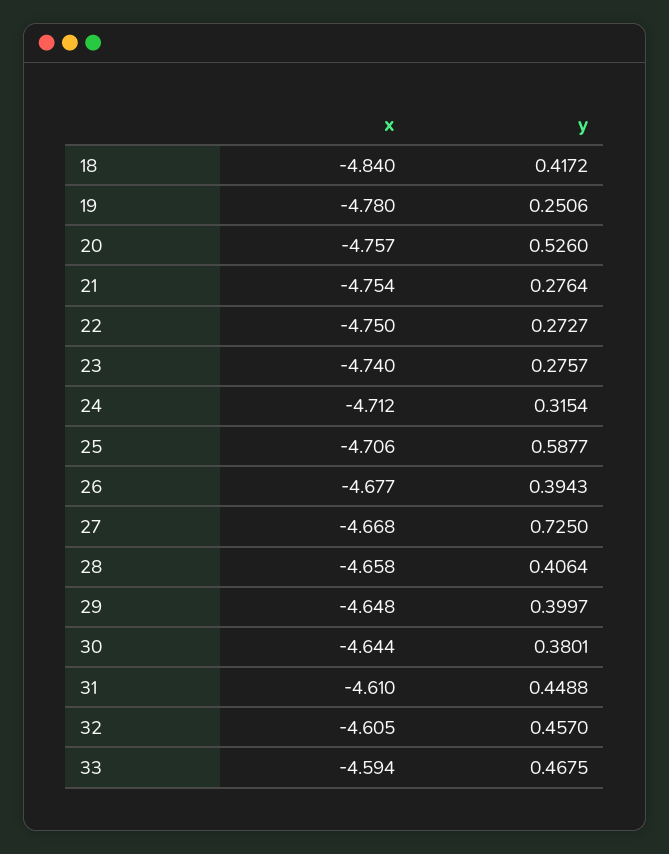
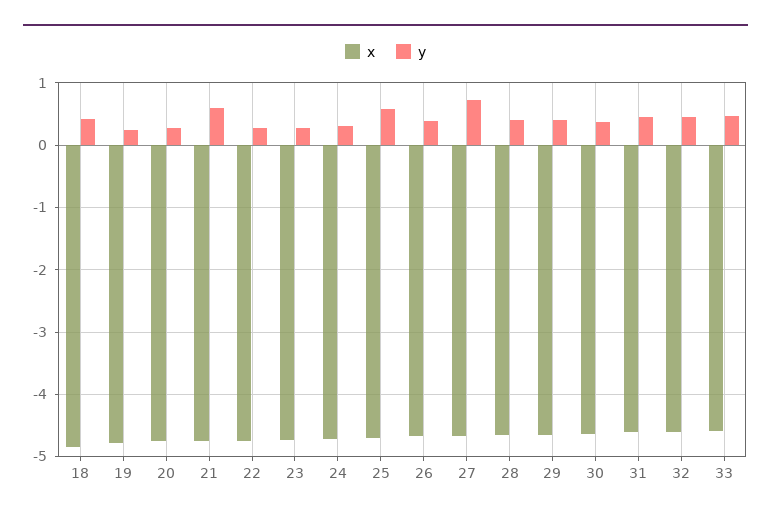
y, 20: 0.526 -> 0.3
y, 21: 0.2764 -> 0.6

